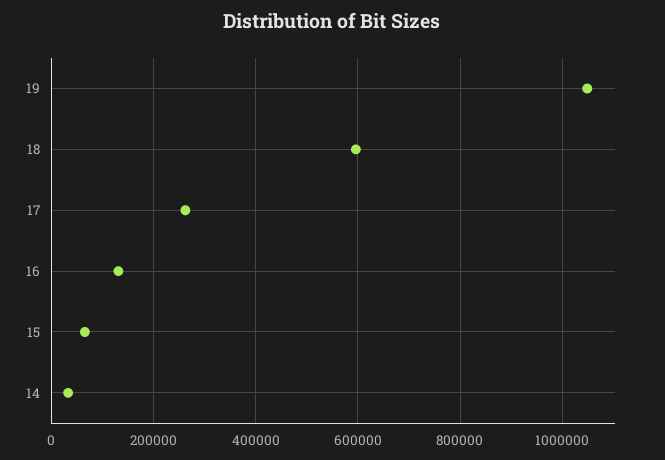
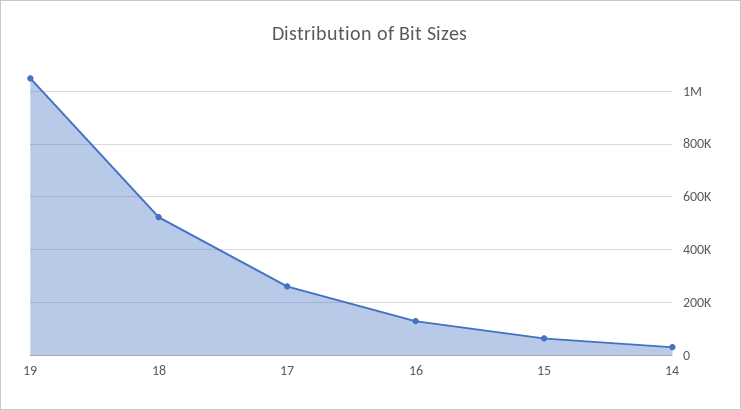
18: 600000 -> 525000

